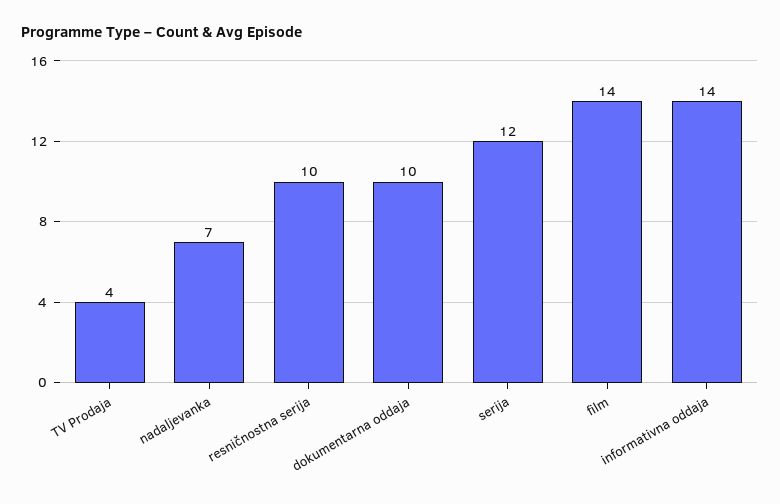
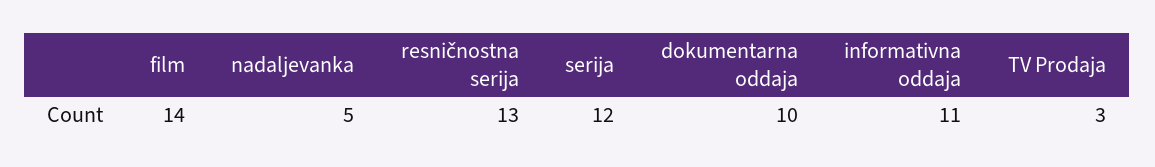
TV Prodaja: 4 -> 3
nadaljevanka: 7 -> 5
resničnostna serija: 10 -> 13
informativna oddaja: 14 -> 11

